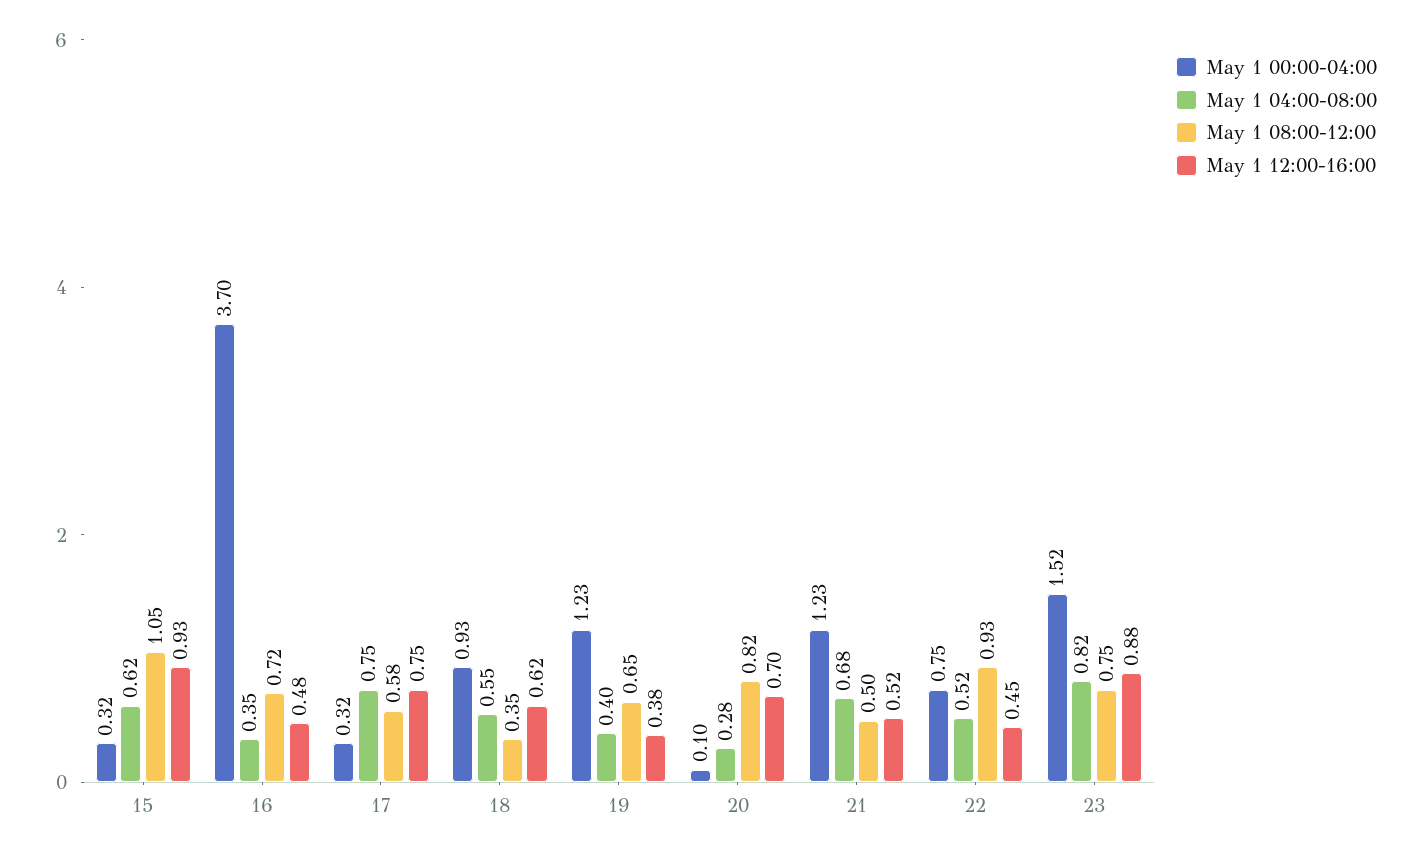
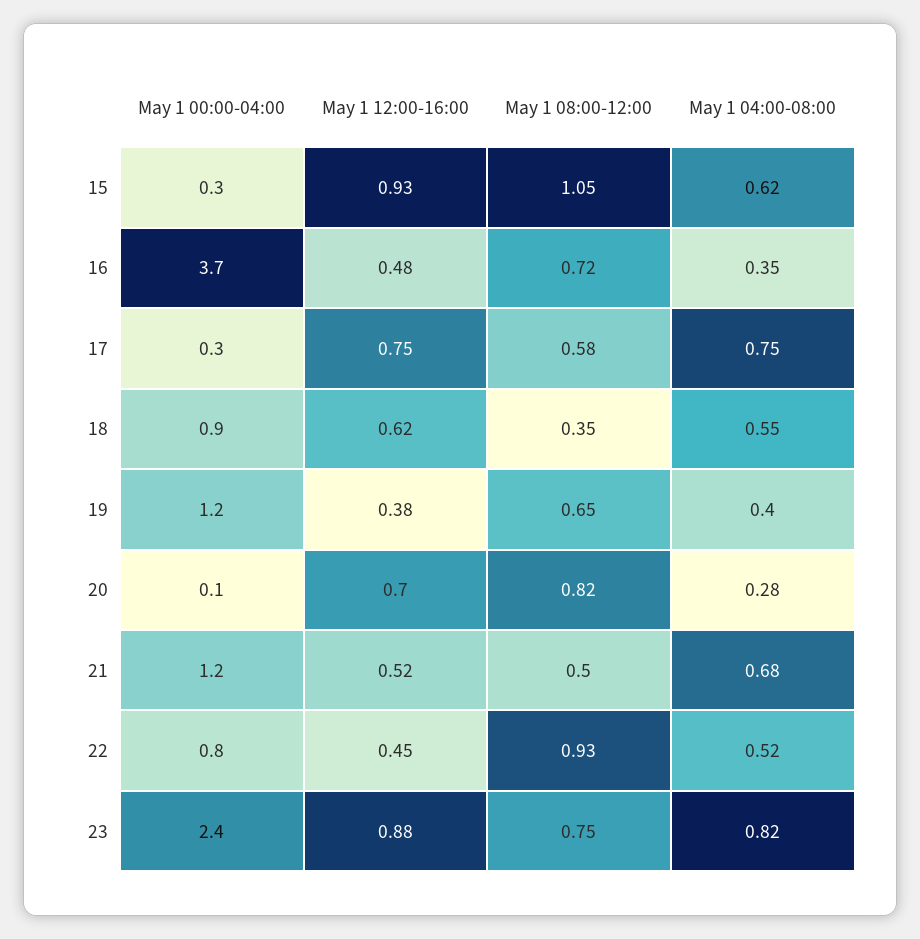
May 1 00:00-04:00, 23: 1.52 -> 2.4

